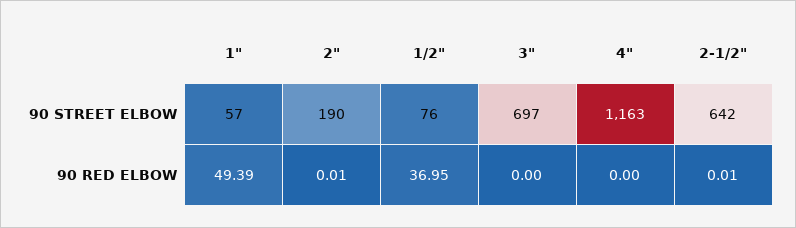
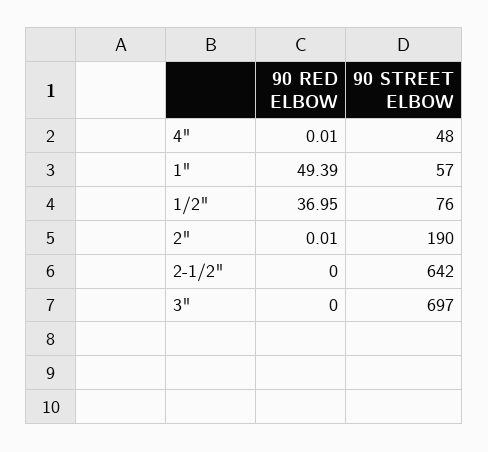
4", 90 STREET ELBOW: 1163 -> 48
4", 90 RED ELBOW: 0 -> 0.01
2-1/2", 90 RED ELBOW: 0.01 -> 0

